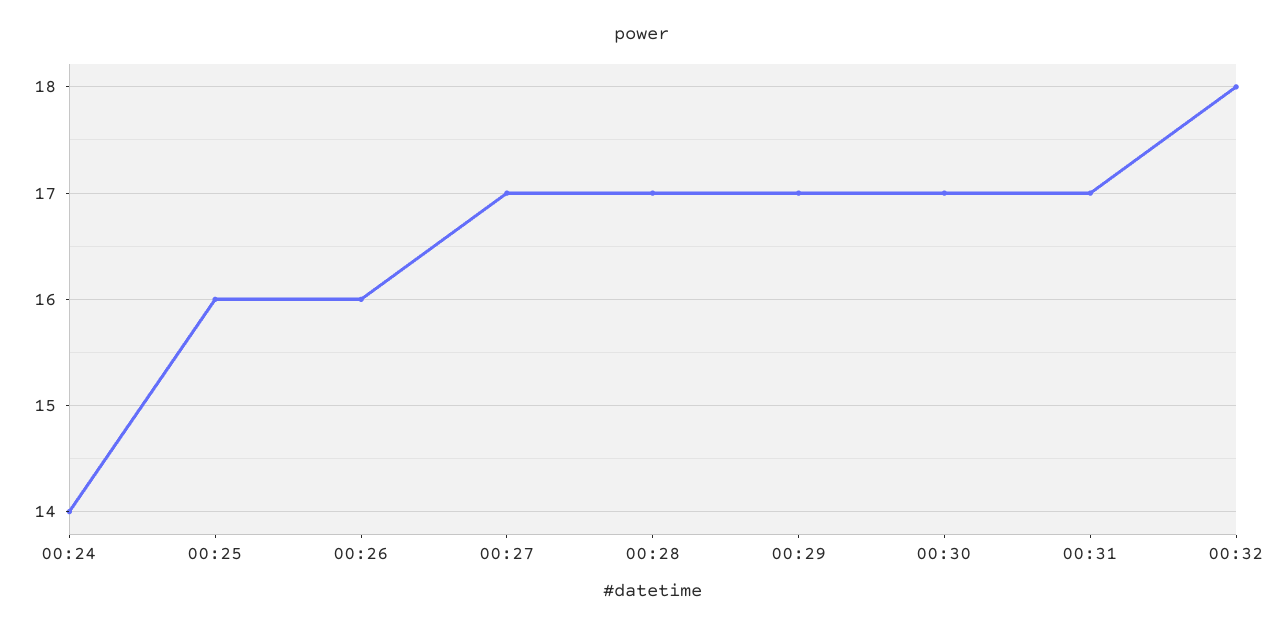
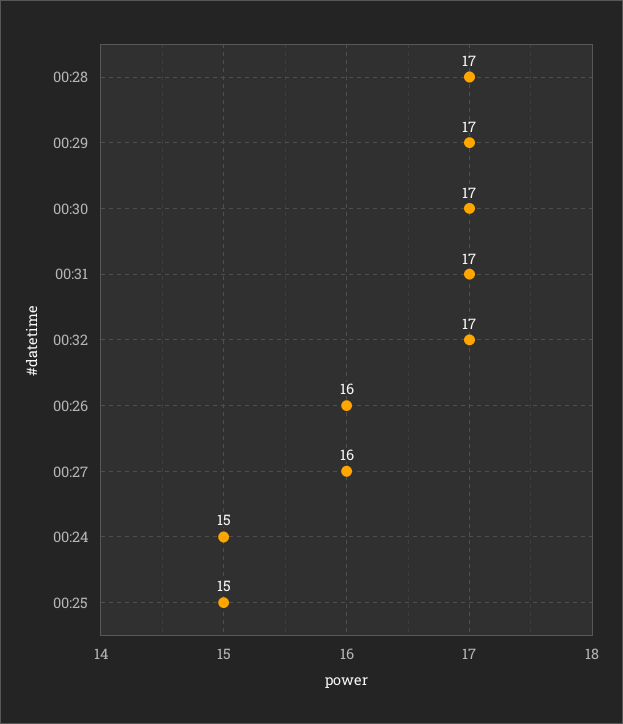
00:24: 14 -> 15
00:25: 16 -> 15
00:27: 17 -> 16
00:32: 18 -> 17

